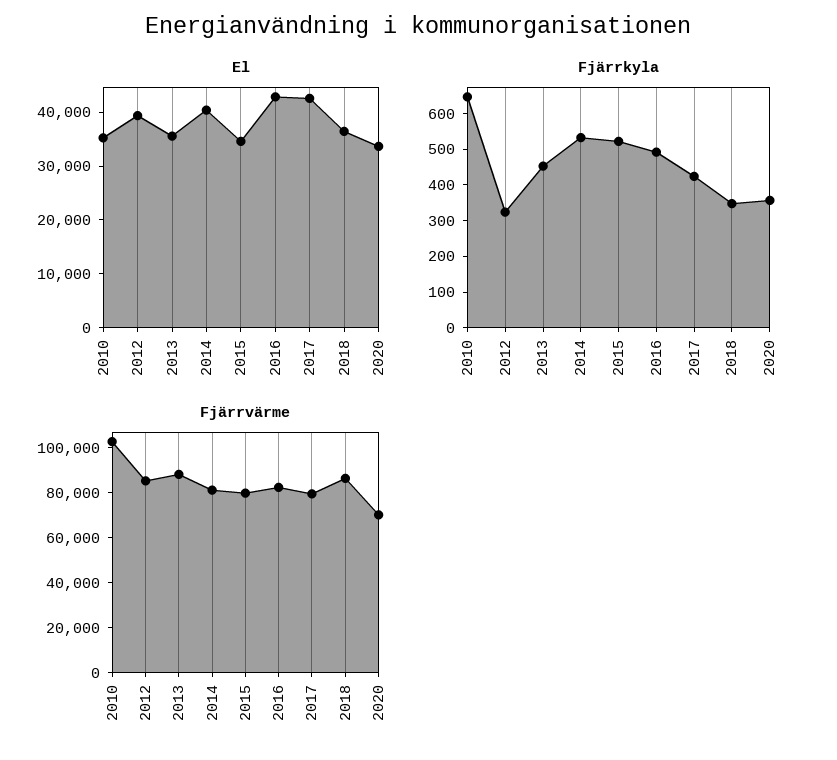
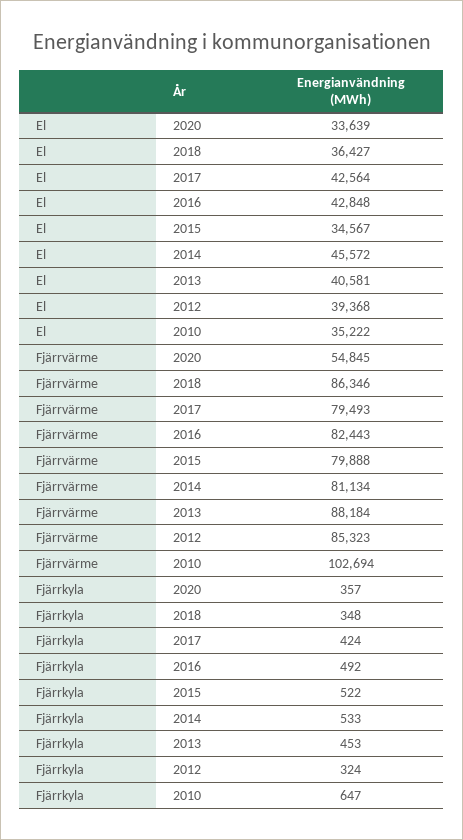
El, 2013: 36000 -> 40581
El, 2014: 40000 -> 45572
Fjärrvärme, 2020: 70000 -> 54845

